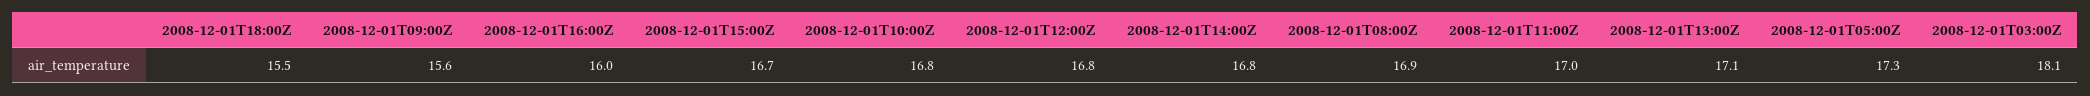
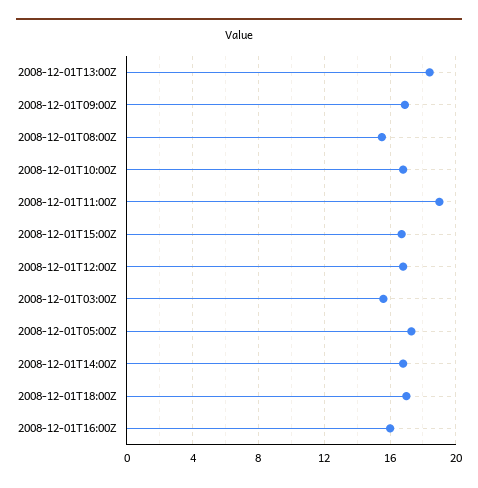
2008-12-01T18:00Z: 15.5 -> 17
2008-12-01T09:00Z: 15.6 -> 17
2008-12-01T08:00Z: 16.9 -> 15.5
2008-12-01T11:00Z: 17 -> 19
2008-12-01T13:00Z: 17.1 -> 18.5
2008-12-01T03:00Z: 18.1 -> 15.5

